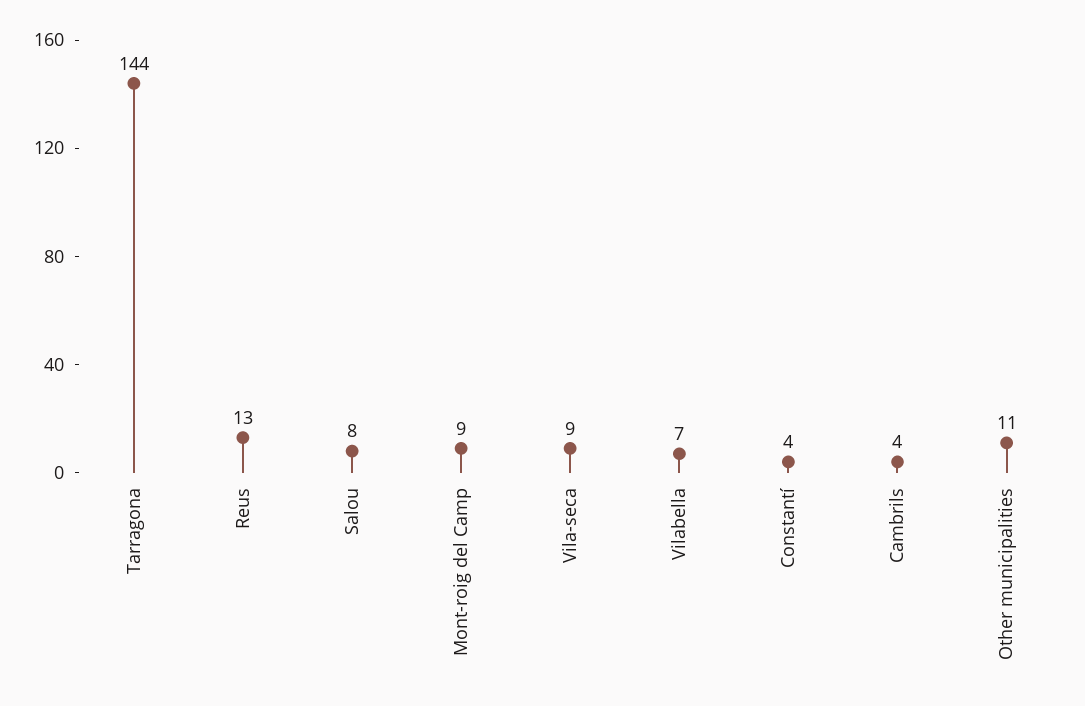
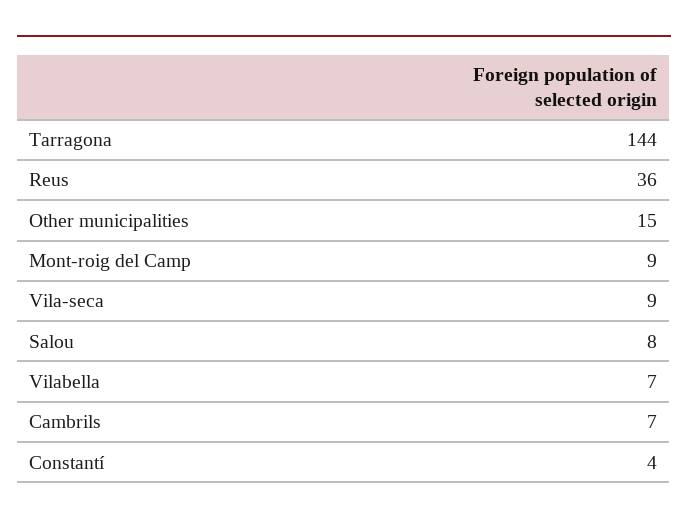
Reus: 13 -> 36
Cambrils: 4 -> 7
Other municipalities: 11 -> 15

